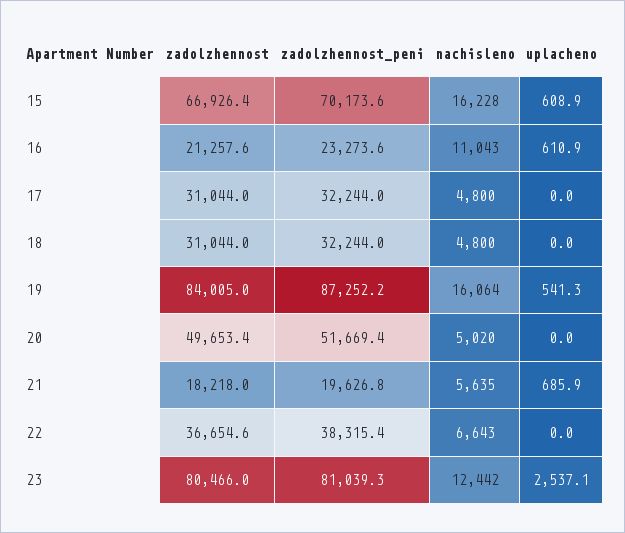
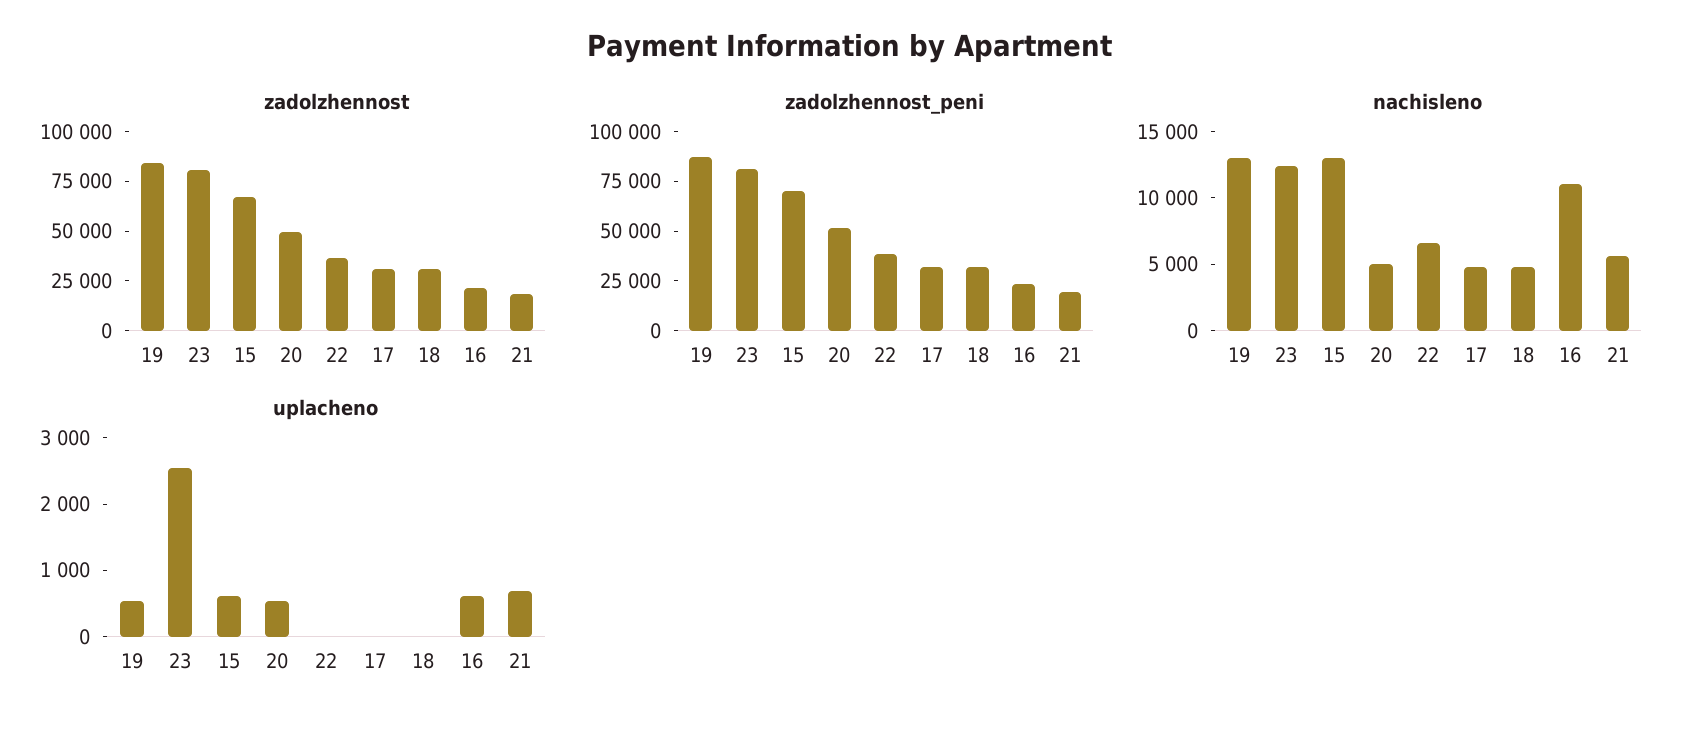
nachisleno, 15: 16228 -> 13000
nachisleno, 19: 16064 -> 13000
uplacheno, 20: 0 -> 600

